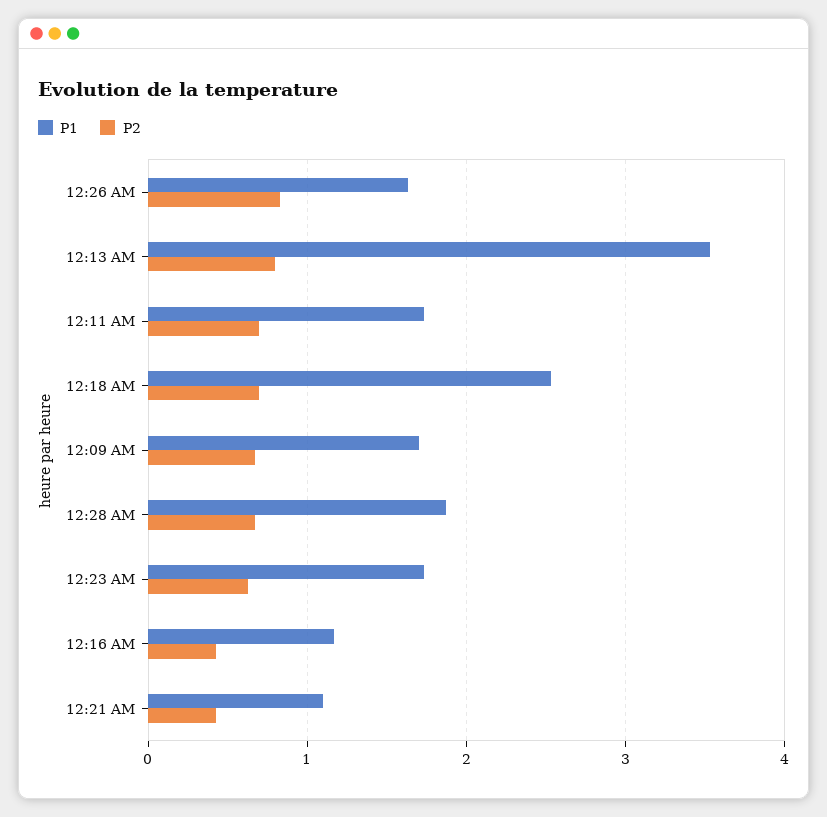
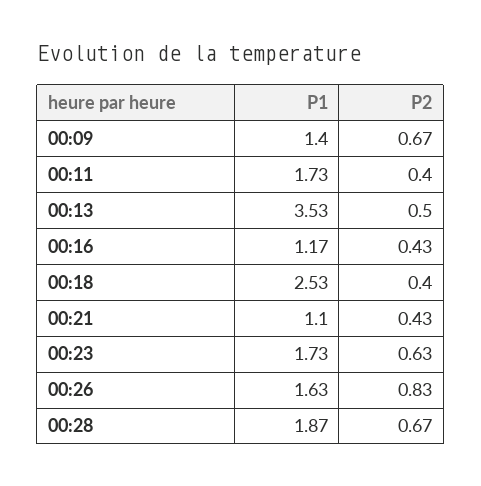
P2, 12:13 AM: 0.8 -> 0.5
P2, 12:11 AM: 0.7 -> 0.4
P2, 12:18 AM: 0.7 -> 0.4
P1, 12:09 AM: 1.7 -> 1.4

